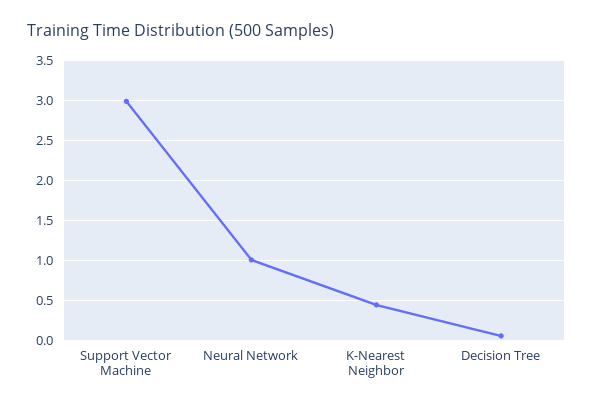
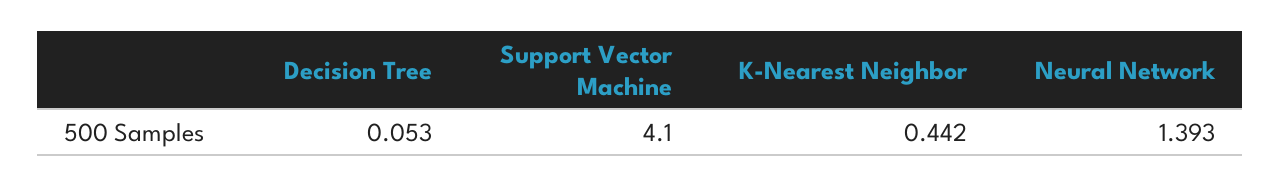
Support Vector Machine: 3 -> 4.1
Neural Network: 1 -> 1.393

